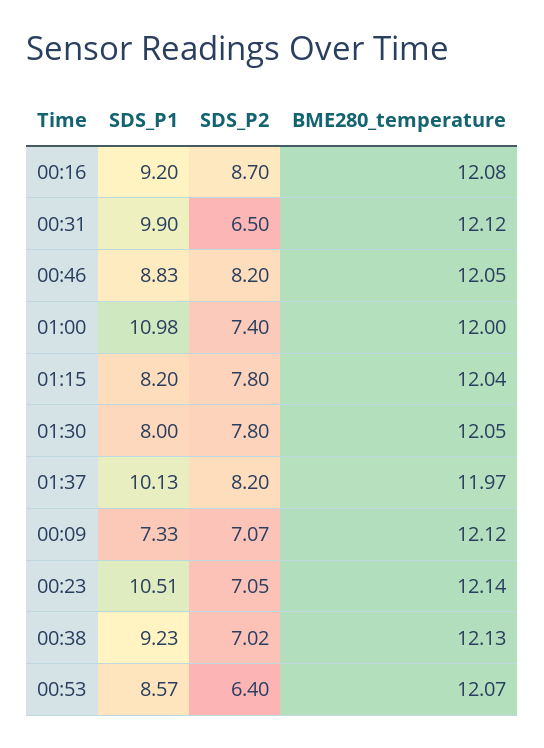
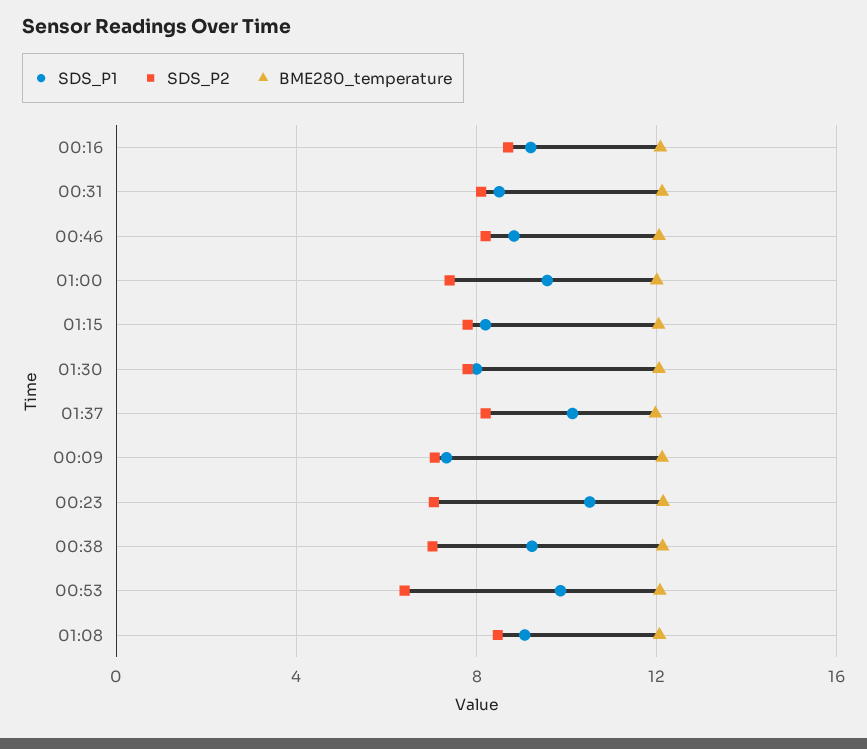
SDS_P1, 00:31: 9.9 -> 8.5
SDS_P2, 00:31: 6.5 -> 8
SDS_P1, 01:00: 10.98 -> 9.5
SDS_P1, 00:53: 8.57 -> 10
SDS_P1, 01:08: none -> 9
SDS_P2, 01:08: none -> 8.5
BME280_temperature, 01:08: none -> 12

